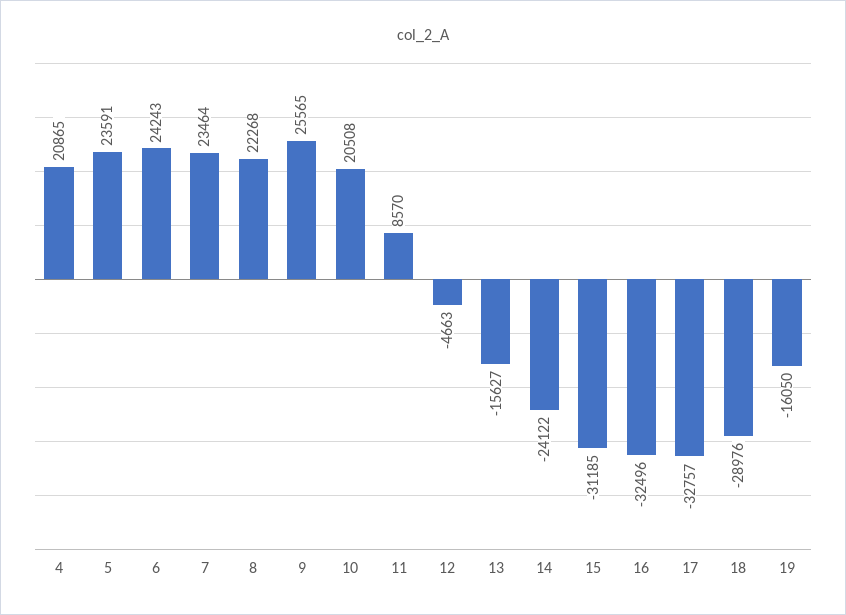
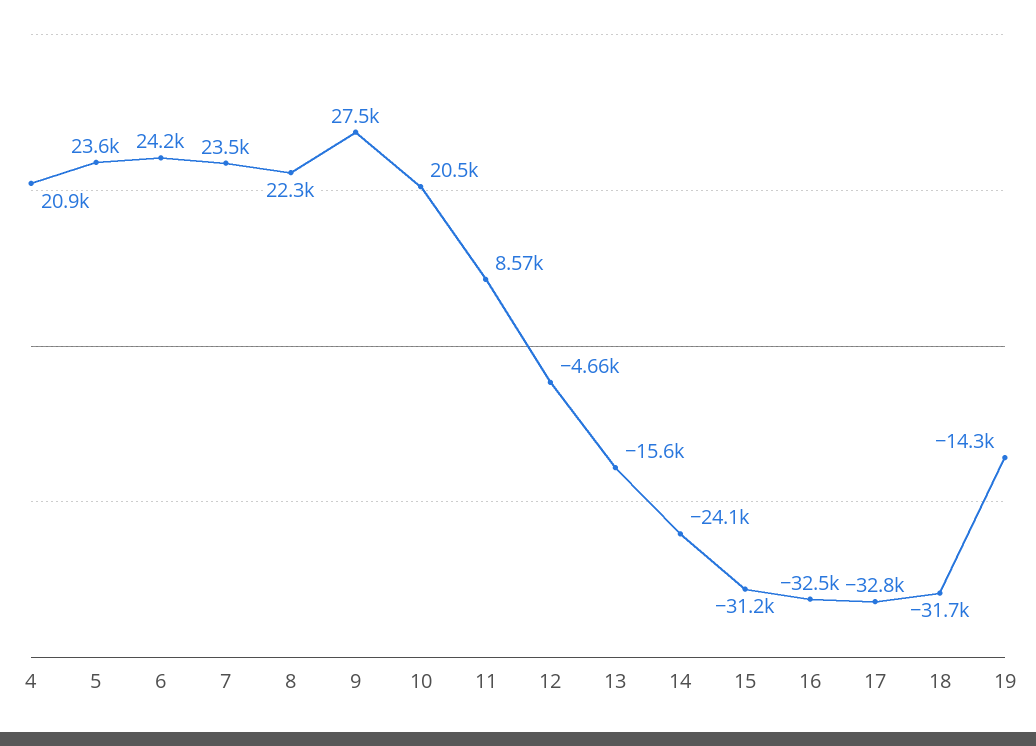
9: 25565 -> 27500
18: -28976 -> -31700
19: -16050 -> -14300

